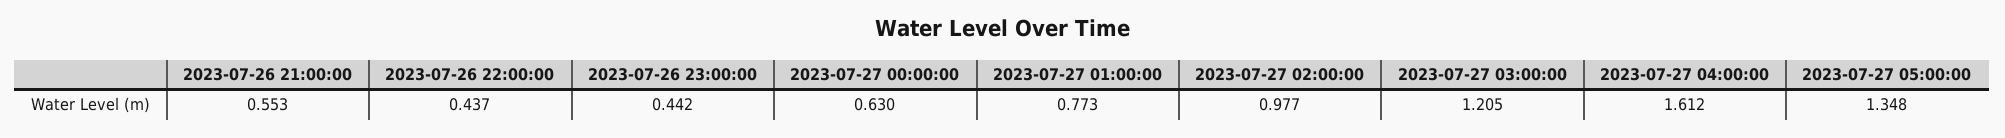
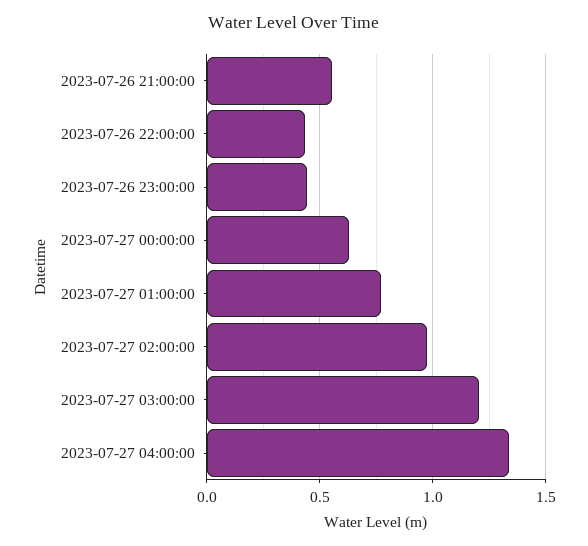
2023-07-27 04:00:00: 1.612 -> 1.35
2023-07-27 05:00:00: 1.348 -> none

